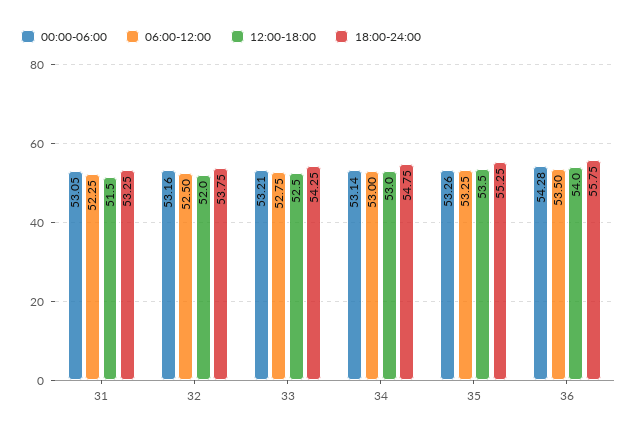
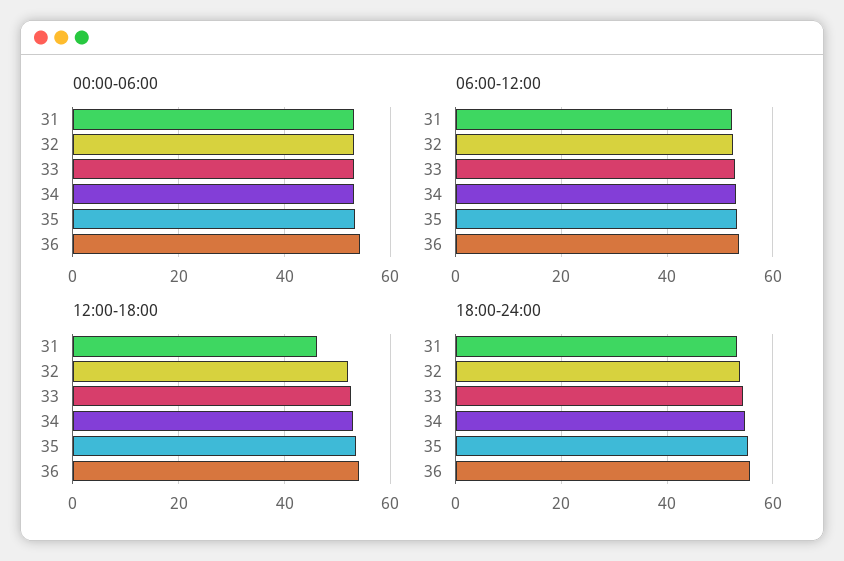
12:00-18:00, 31: 51.5 -> 46

